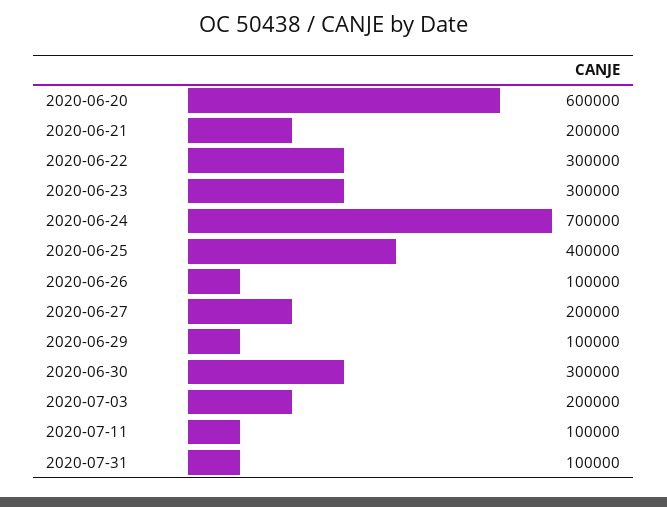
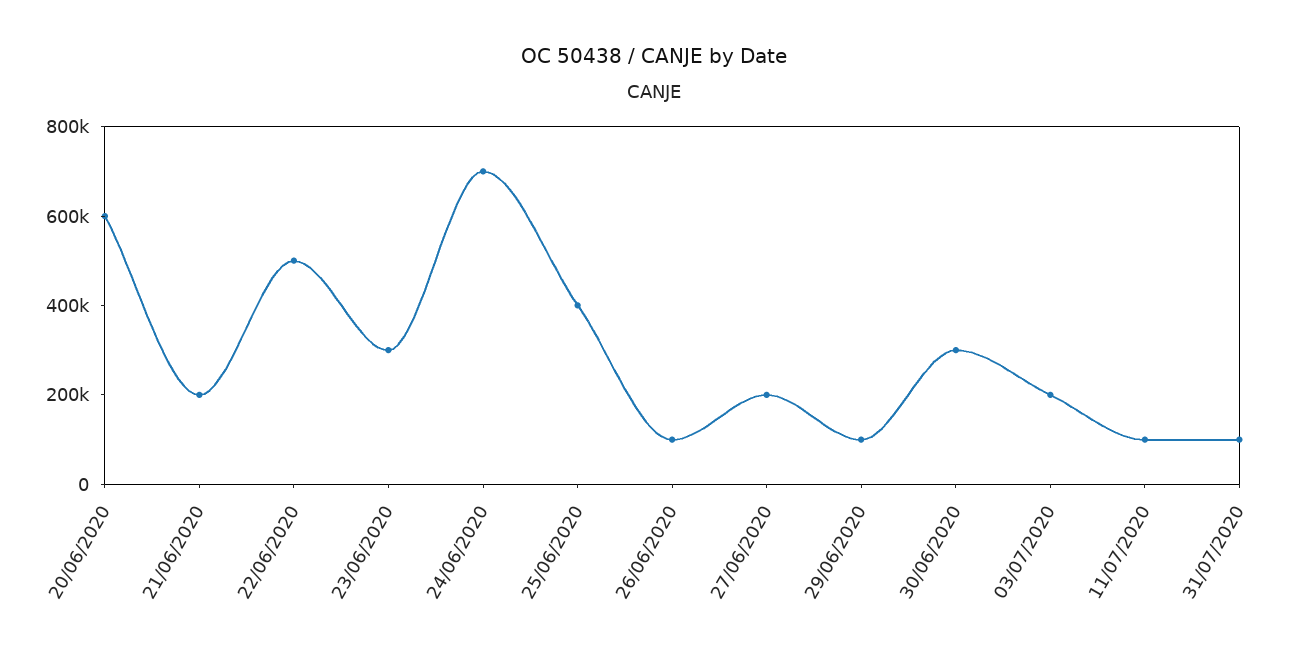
2020-06-22: 300000 -> 500000

